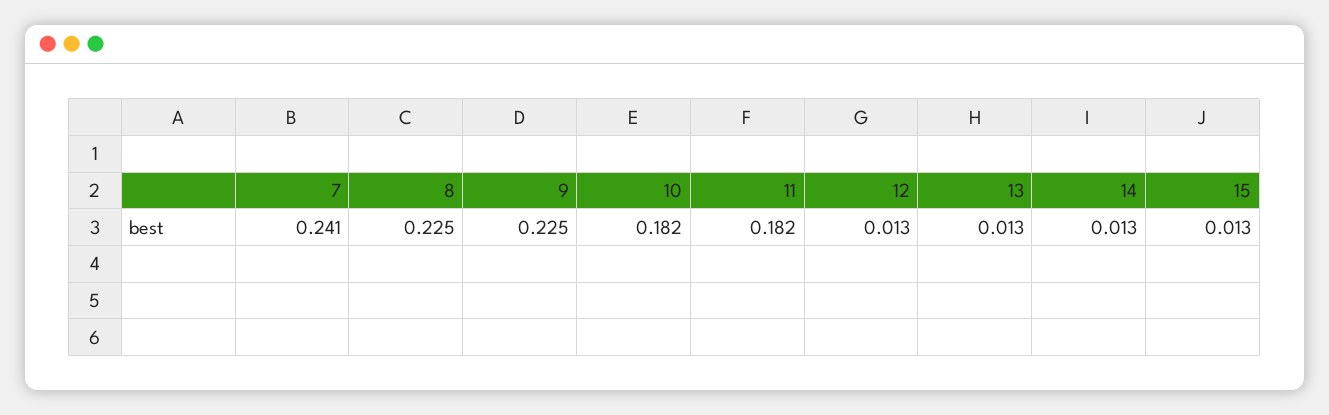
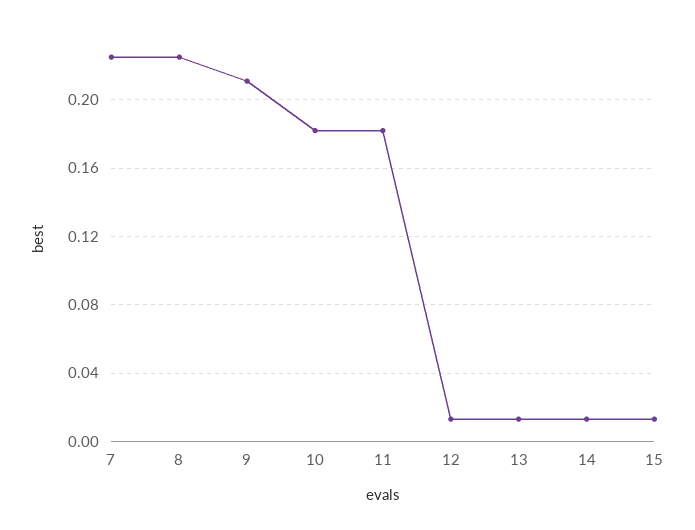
7: 0.241 -> 0.225
9: 0.225 -> 0.21

